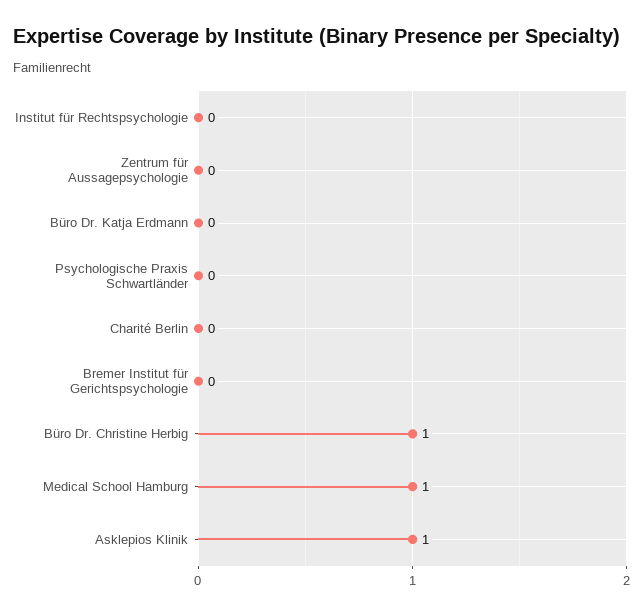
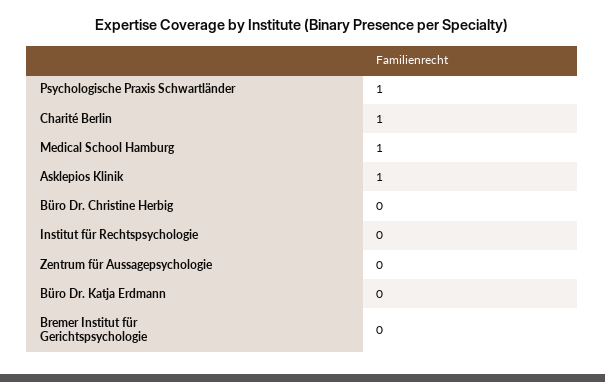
Psychologische Praxis Schwartländer: 0 -> 1
Charité Berlin: 0 -> 1
Büro Dr. Christine Herbig: 1 -> 0

